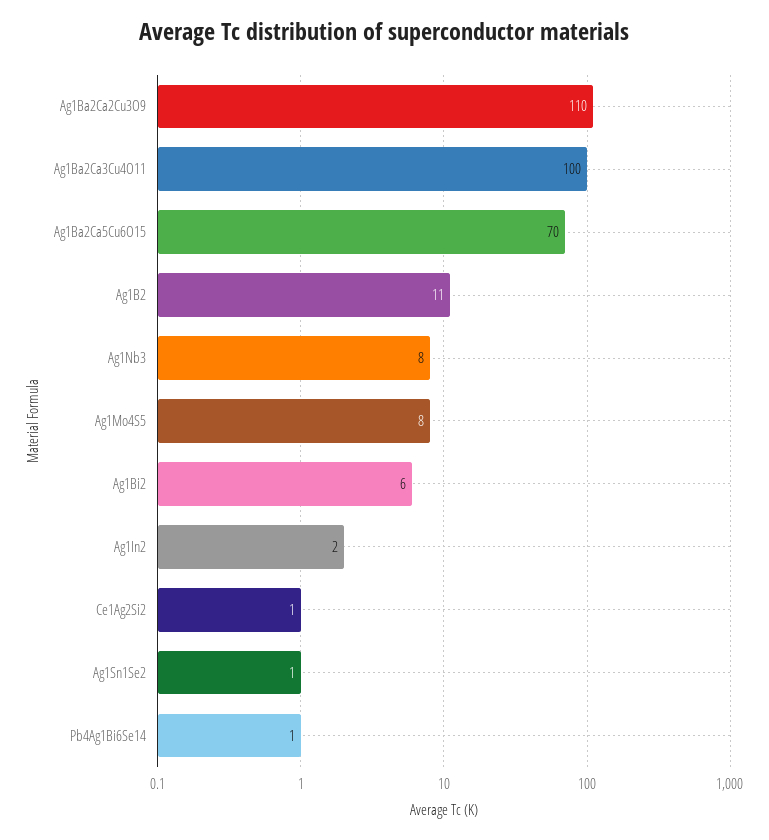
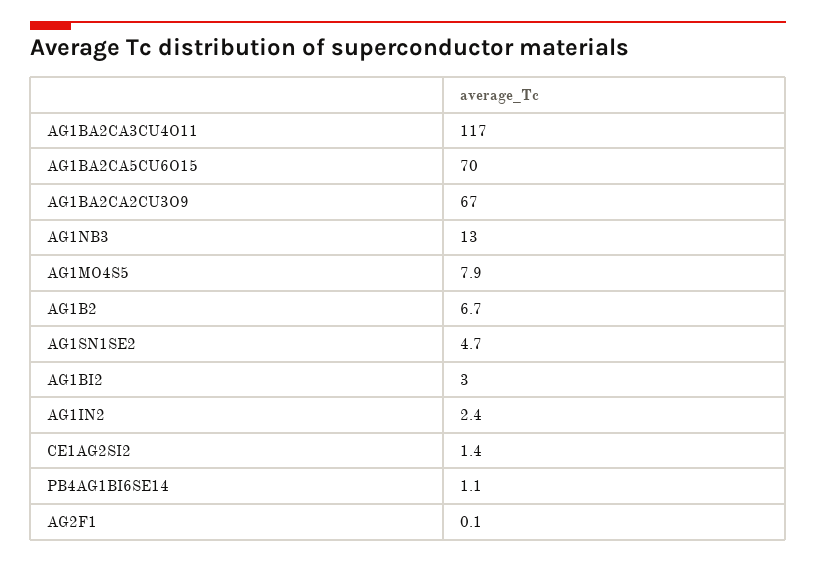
Ag1Ba2Ca2Cu3O9: 110 -> 67
Ag1Ba2Ca3Cu4O11: 100 -> 117
Ag1B2: 11 -> 6.7
Ag1Nb3: 8 -> 13
Ag1Bi2: 6 -> 3
Ag1Sn1Se2: 1 -> 4.7
AG2F1: none -> 0.1

